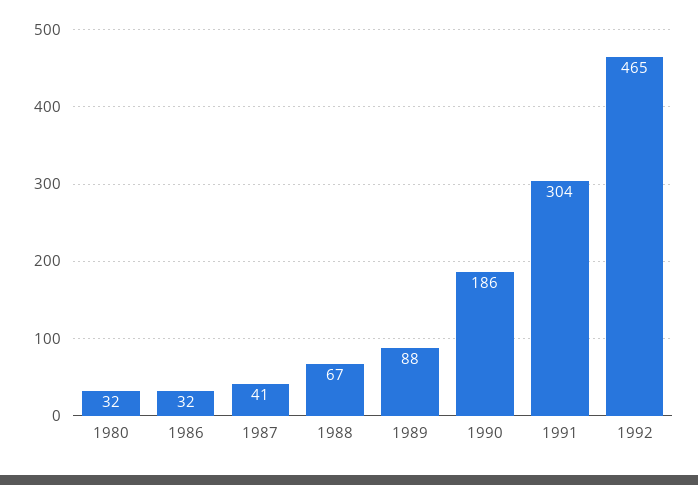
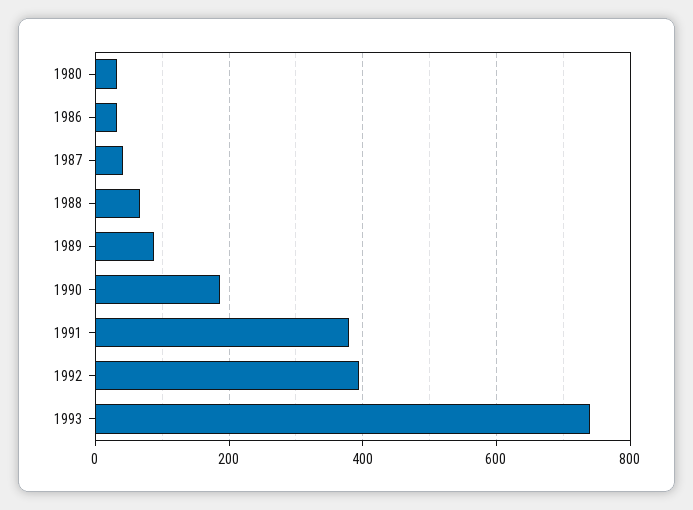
1991: 304 -> 380
1992: 465 -> 400
1993: none -> 740

